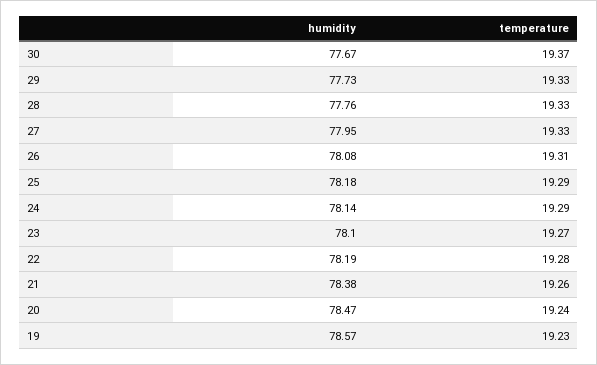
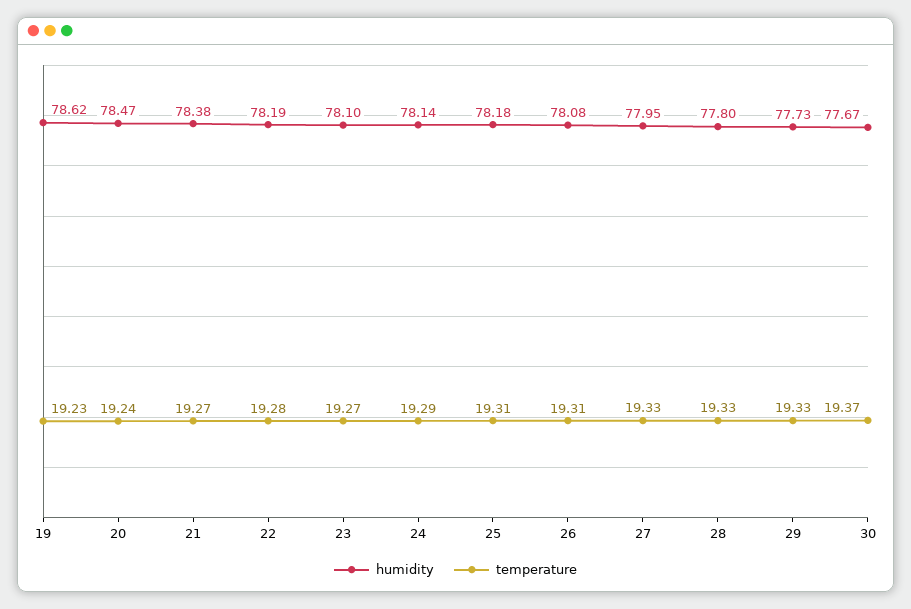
humidity, 28: 77.76 -> 77.8
temperature, 25: 19.29 -> 19.31
temperature, 21: 19.26 -> 19.27
humidity, 19: 78.57 -> 78.62

